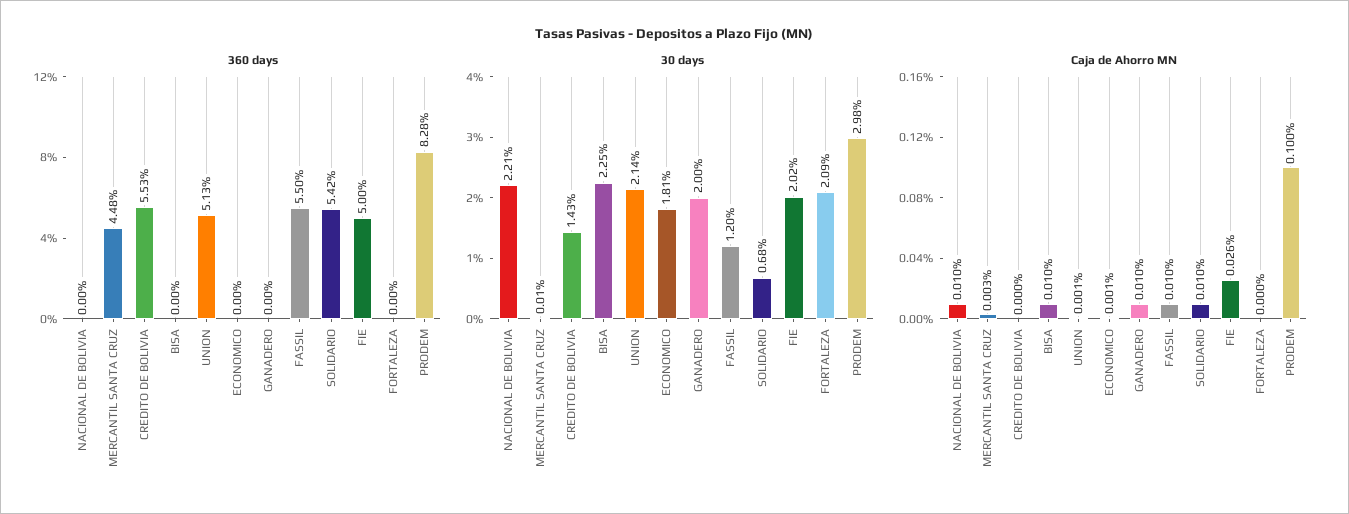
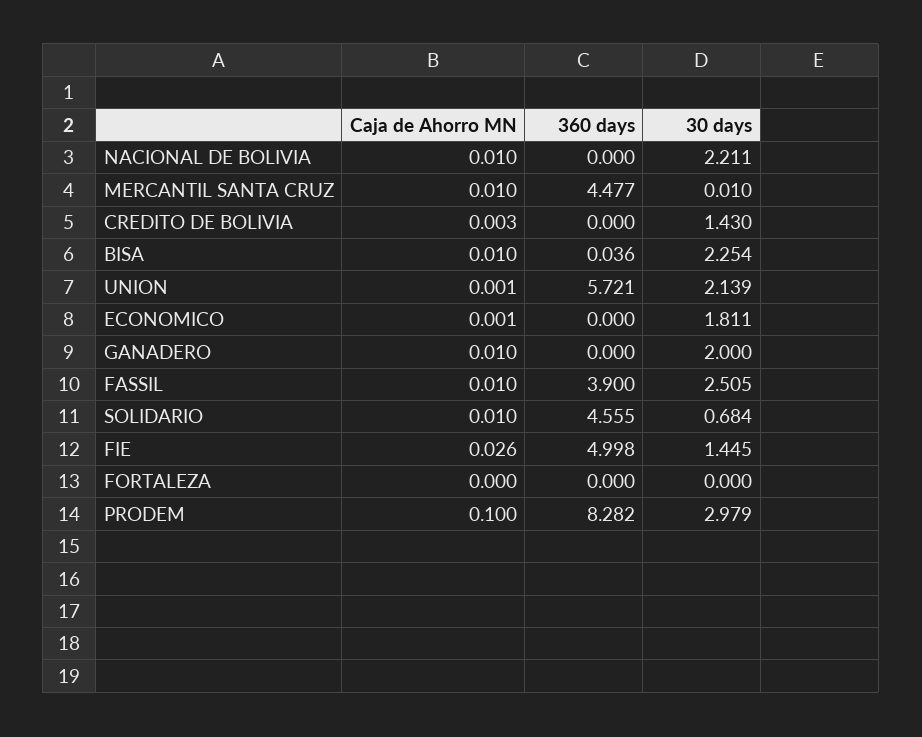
360 days, CREDITO DE BOLIVIA: 5.53 -> 0
360 days, BISA: 0 -> 0.036
360 days, UNION: 5.13 -> 5.721
360 days, FASSIL: 5.5 -> 3.9
360 days, SOLIDARIO: 5.42 -> 4.555
30 days, FASSIL: 1.2 -> 2.505
30 days, FIE: 2.02 -> 1.445
30 days, FORTALEZA: 2.09 -> 0
Caja de Ahorro MN, MERCANTIL SANTA CRUZ: 0.003 -> 0.01
Caja de Ahorro MN, CREDITO DE BOLIVIA: 0 -> 0.003

